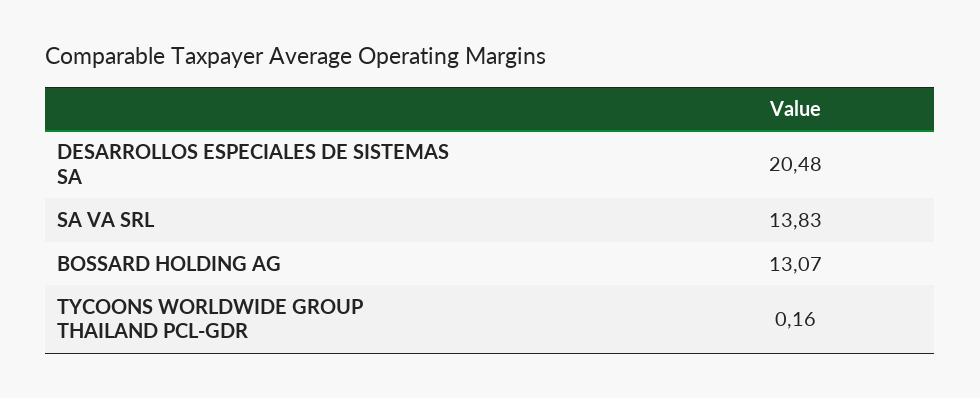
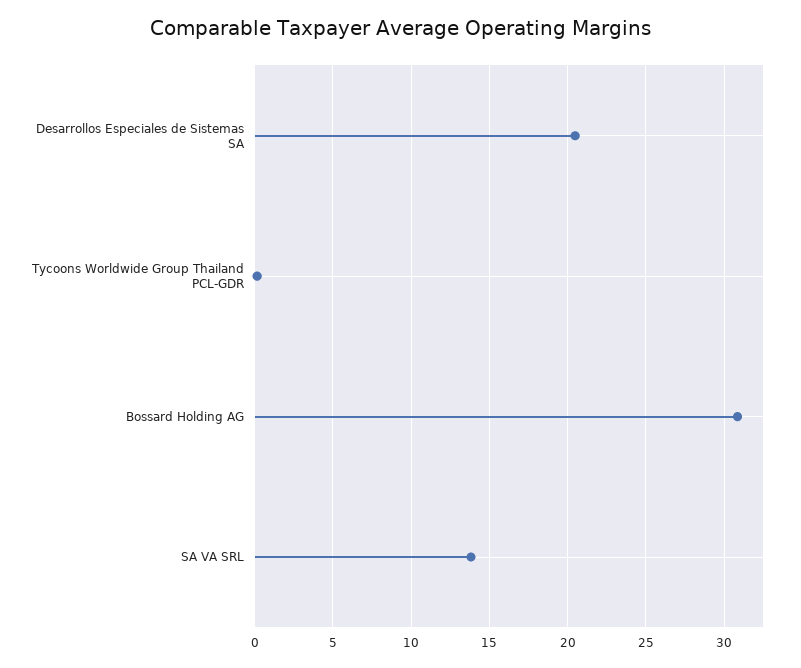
BOSSARD HOLDING AG: 13.07 -> 31

